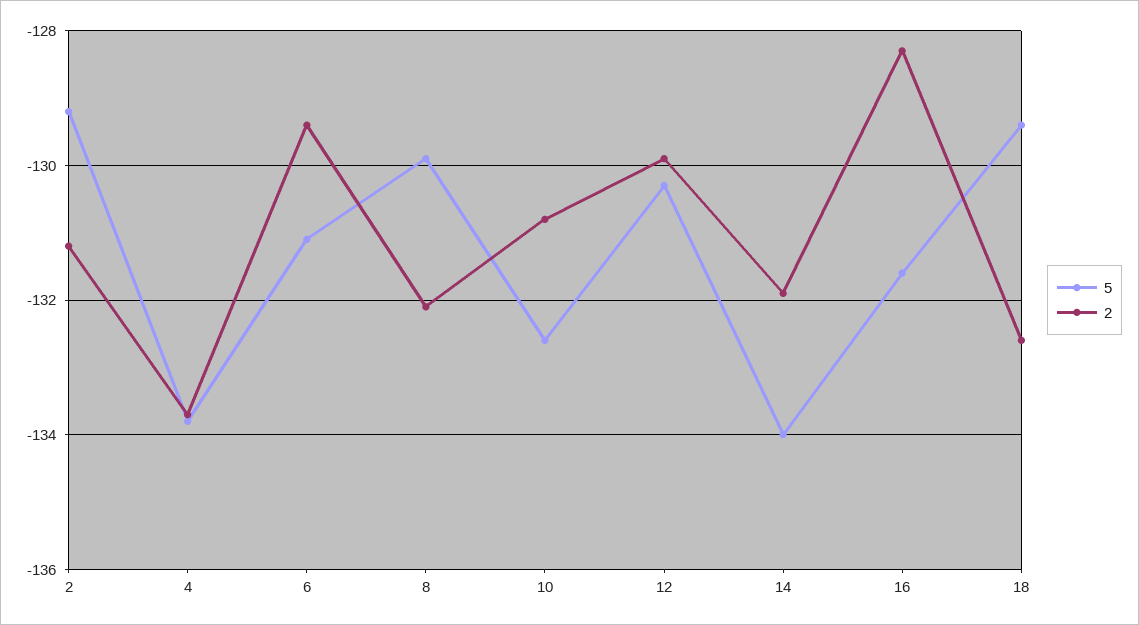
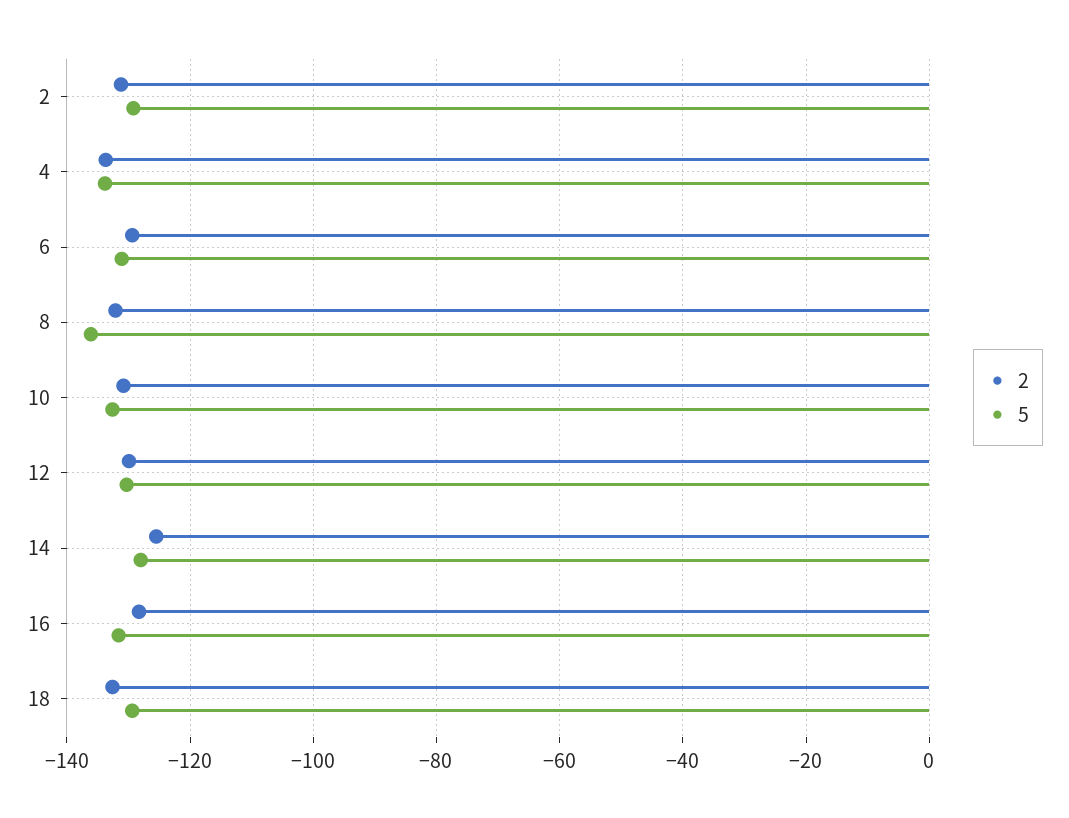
5, 8: -130 -> -136
5, 14: -134 -> -128
2, 14: -132 -> -126

